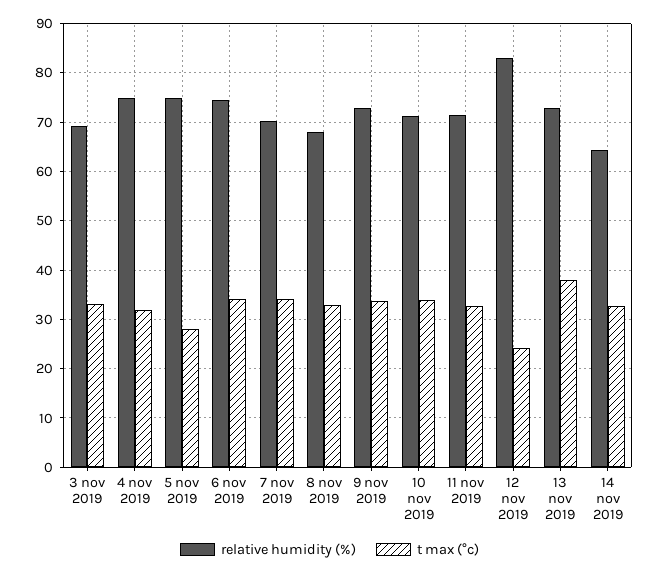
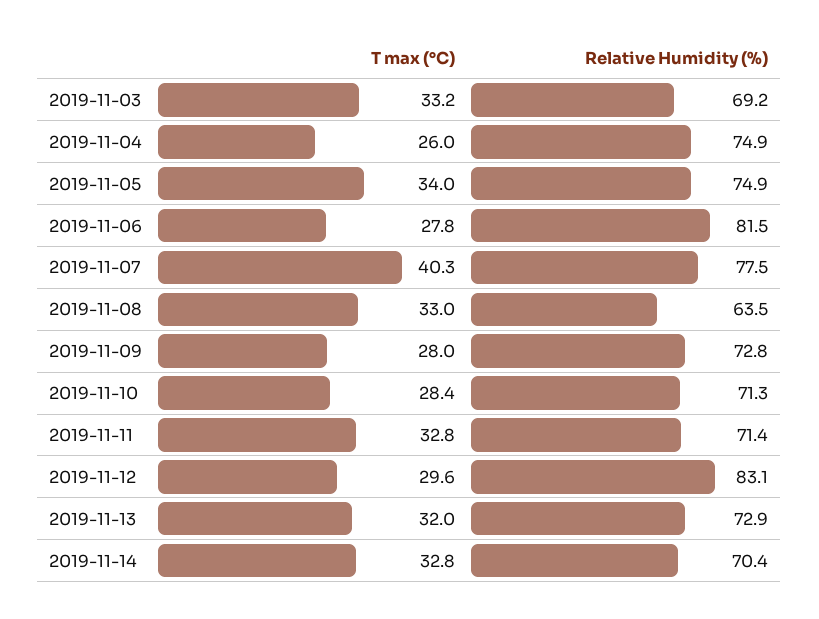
t max (°c), 4 nov 2019: 32 -> 26
t max (°c), 5 nov 2019: 28 -> 34
relative humidity (%), 6 nov 2019: 74 -> 81.5
t max (°c), 6 nov 2019: 34 -> 27.8
relative humidity (%), 7 nov 2019: 70 -> 77.5
t max (°c), 7 nov 2019: 34 -> 40.3
relative humidity (%), 8 nov 2019: 68 -> 63.5
t max (°c), 9 nov 2019: 34 -> 28
t max (°c), 10 nov 2019: 34 -> 28.4
t max (°c), 12 nov 2019: 24 -> 29.6
t max (°c), 13 nov 2019: 38 -> 32
relative humidity (%), 14 nov 2019: 64 -> 70.4

